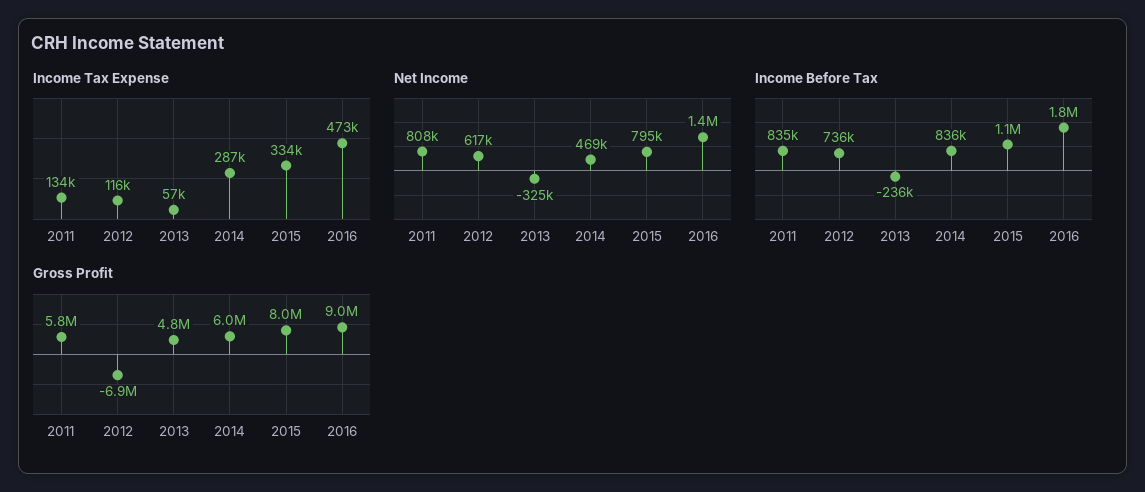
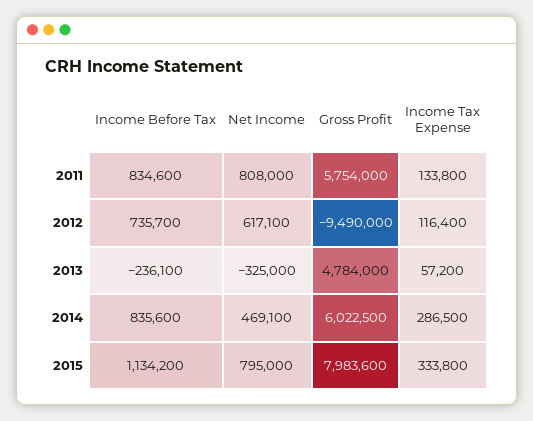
Income Tax Expense, 2016: 473000 -> none
Net Income, 2016: 1400000 -> none
Income Before Tax, 2016: 1800000 -> none
Gross Profit, 2012: -6900000 -> -9490000
Gross Profit, 2016: 9000000 -> none

